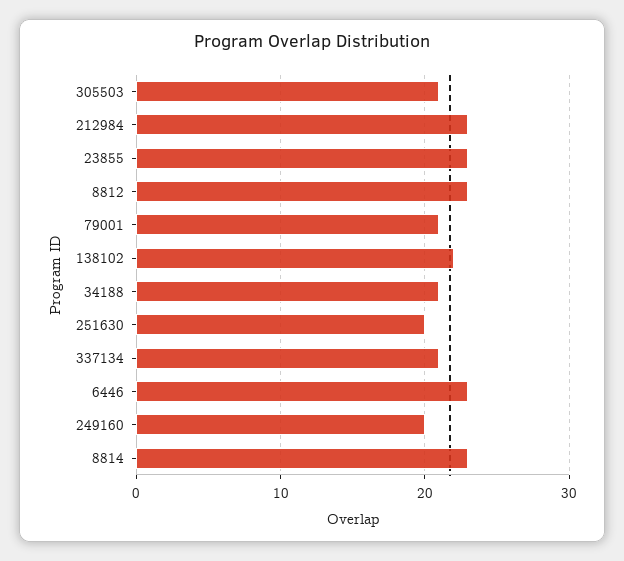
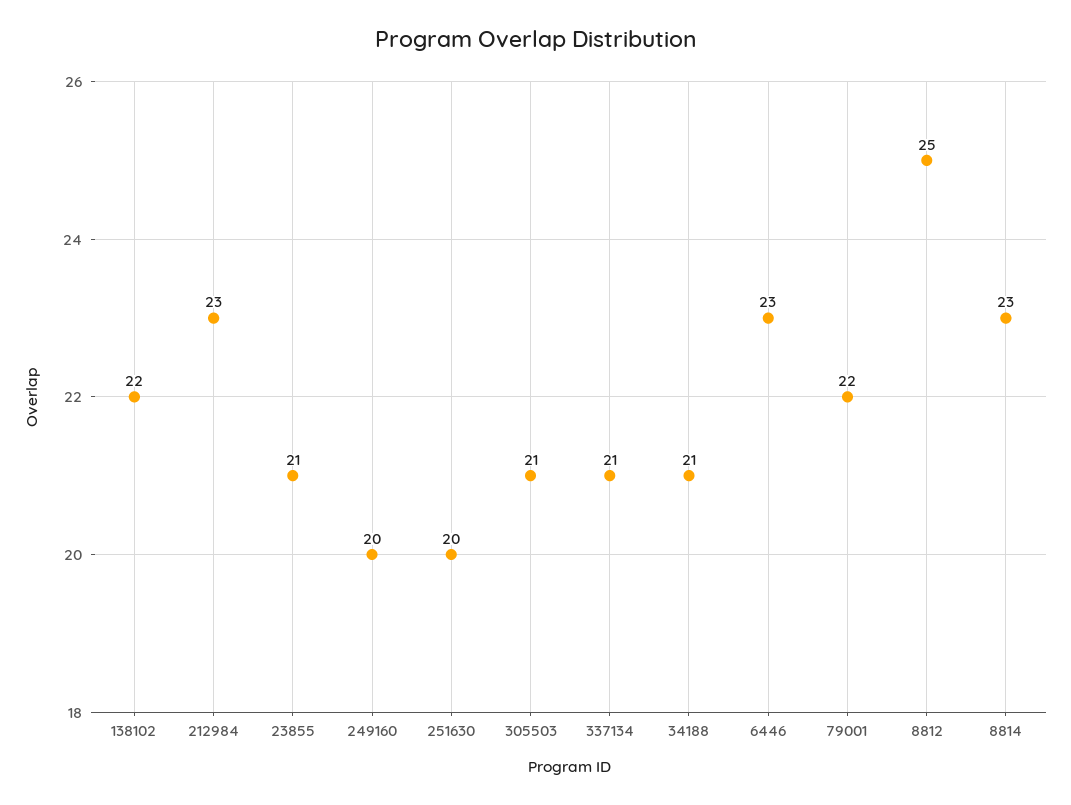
23855: 23 -> 21
8812: 23 -> 25
79001: 21 -> 22

